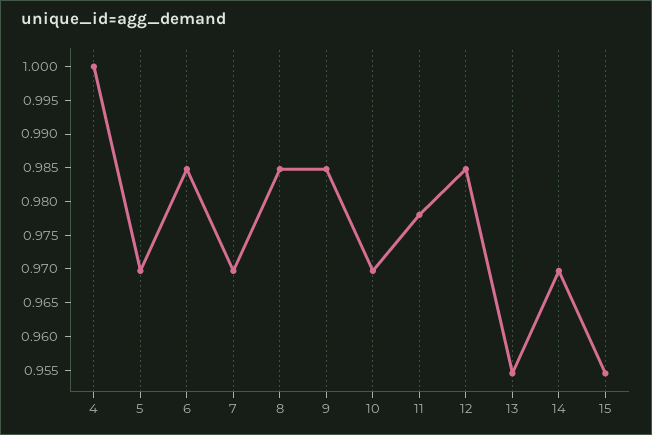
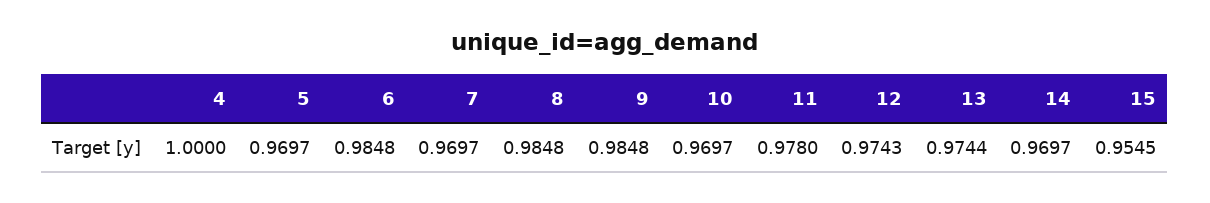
12: 0.985 -> 0.9743
13: 0.955 -> 0.9744

